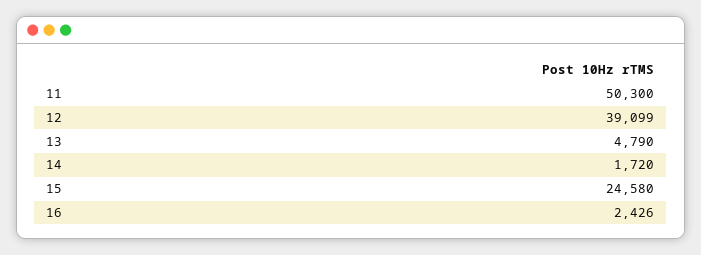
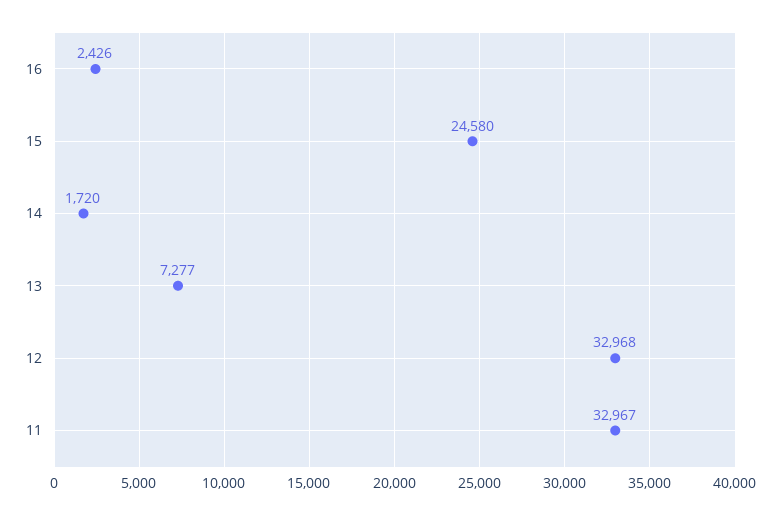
11: 50300 -> 32967
12: 39099 -> 32968
13: 4790 -> 7277

